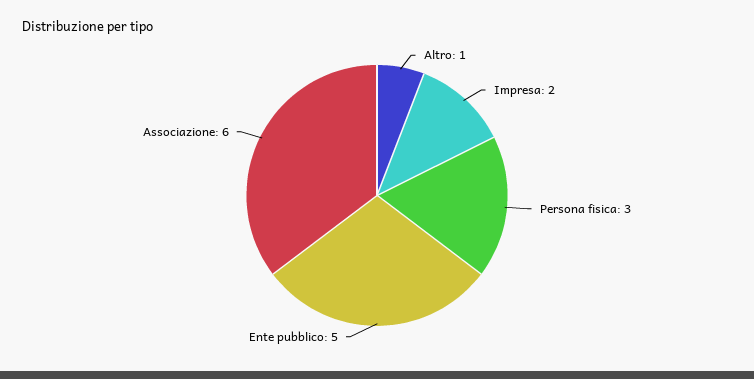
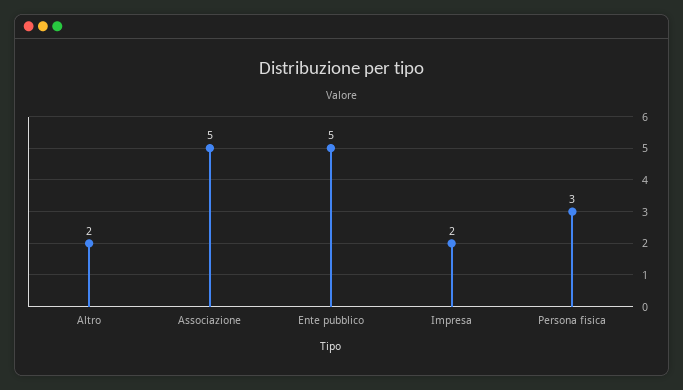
Altro: 1 -> 2
Associazione: 6 -> 5

